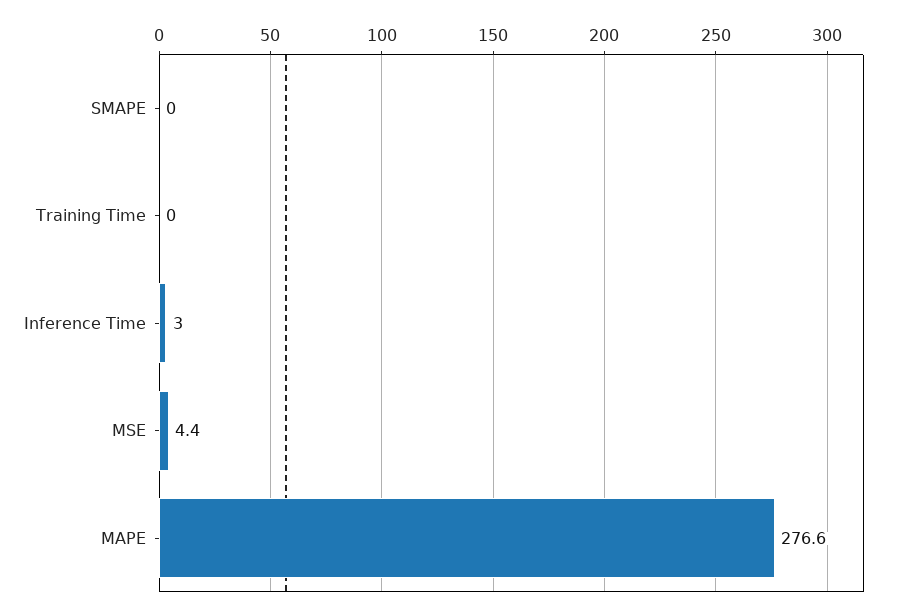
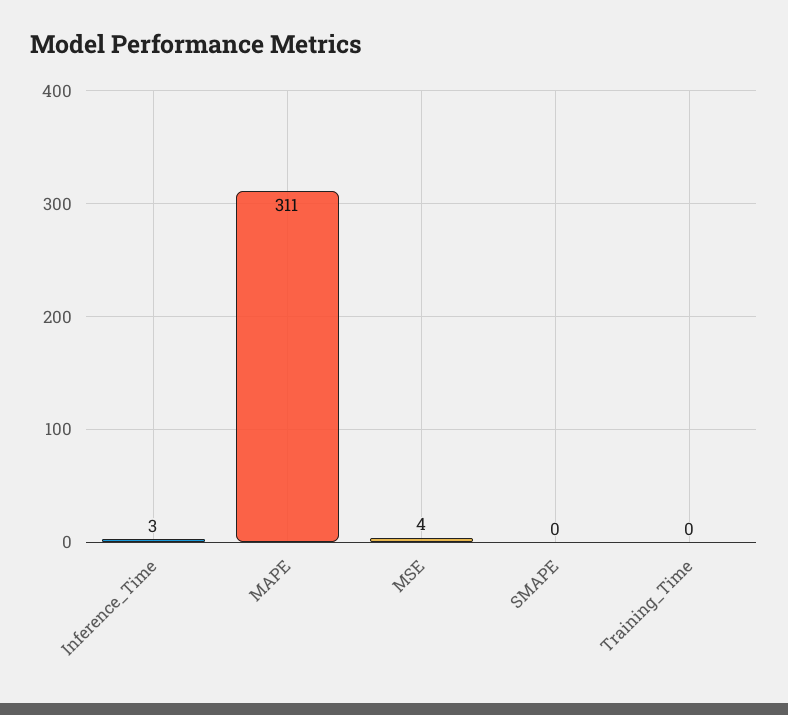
MAPE: 276.6 -> 311

